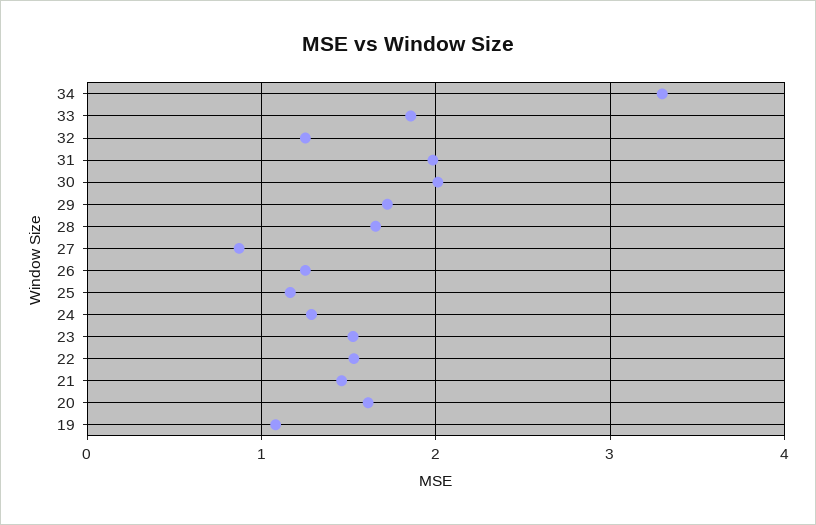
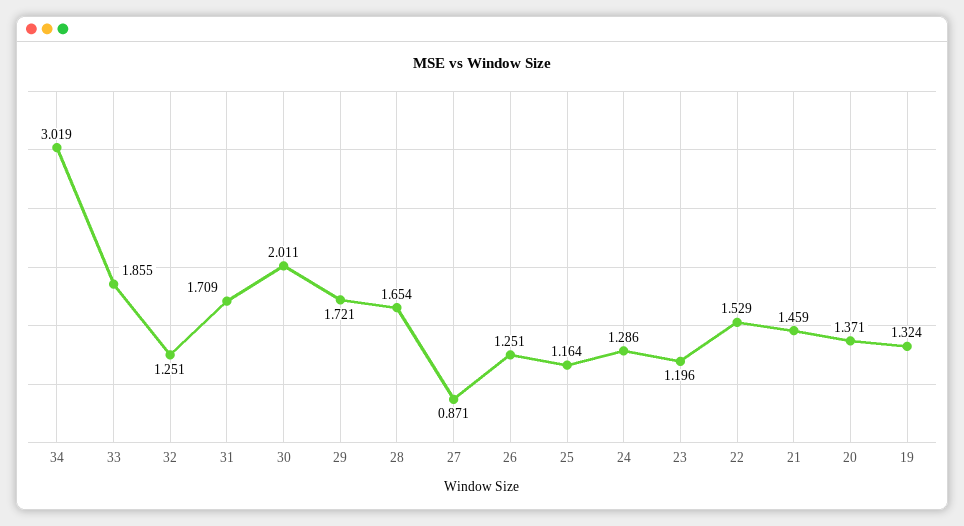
34: 3.3 -> 3.019
31: 2 -> 1.709
23: 1.5 -> 1.196
20: 1.6 -> 1.371
19: 1.1 -> 1.324

